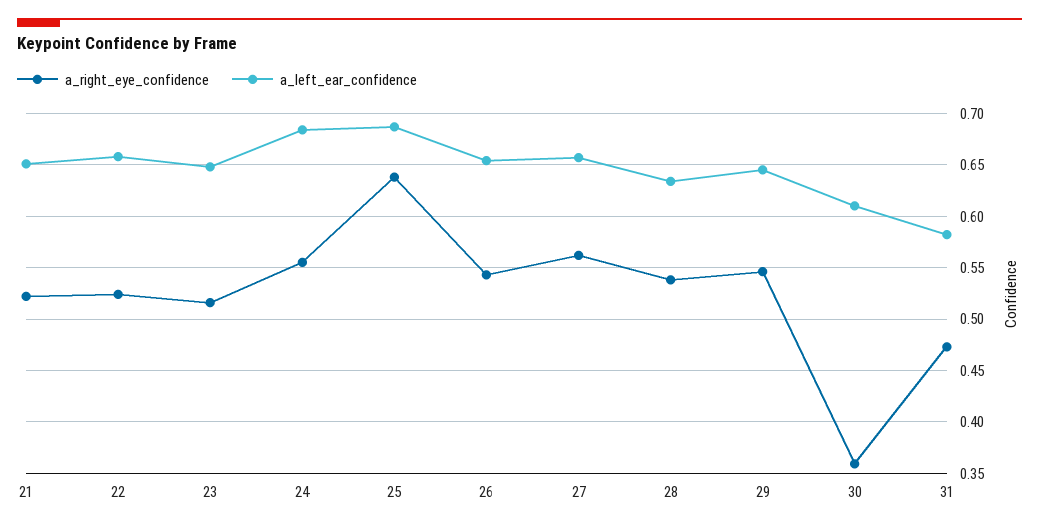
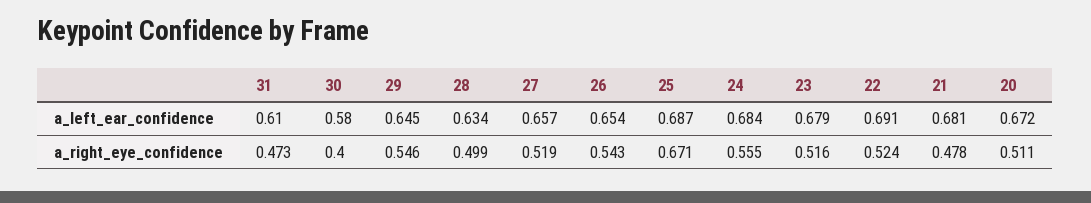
a_right_eye_confidence, 21: 0.52 -> 0.478
a_left_ear_confidence, 21: 0.65 -> 0.681
a_left_ear_confidence, 22: 0.66 -> 0.691
a_left_ear_confidence, 23: 0.65 -> 0.679
a_right_eye_confidence, 25: 0.64 -> 0.671
a_right_eye_confidence, 27: 0.56 -> 0.519
a_right_eye_confidence, 28: 0.54 -> 0.499
a_right_eye_confidence, 30: 0.36 -> 0.4
a_left_ear_confidence, 30: 0.61 -> 0.58
a_left_ear_confidence, 31: 0.58 -> 0.61
a_left_ear_confidence, 20: none -> 0.672
a_right_eye_confidence, 20: none -> 0.511

